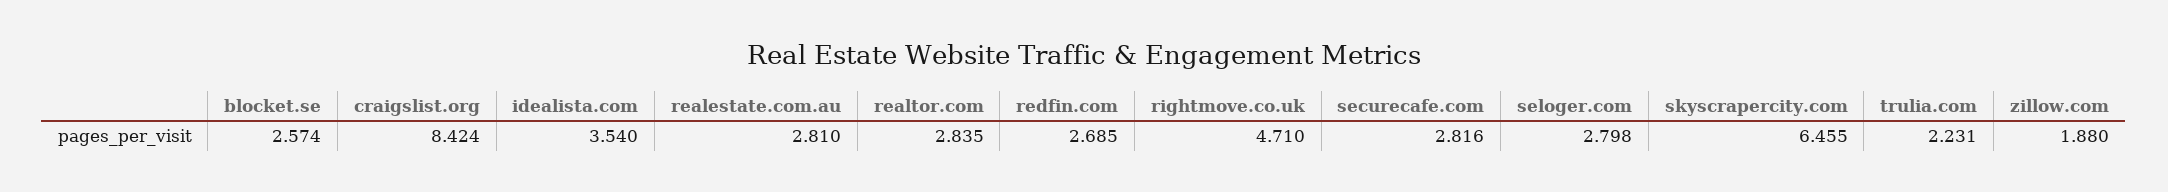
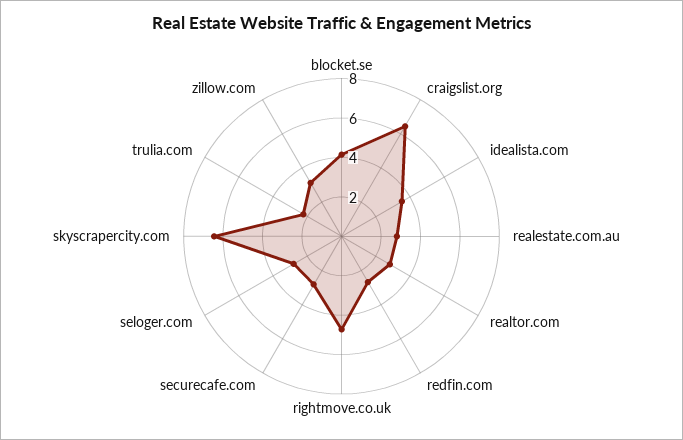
blocket.se: 2.574 -> 4
craigslist.org: 8.424 -> 6.5
zillow.com: 1.88 -> 3

